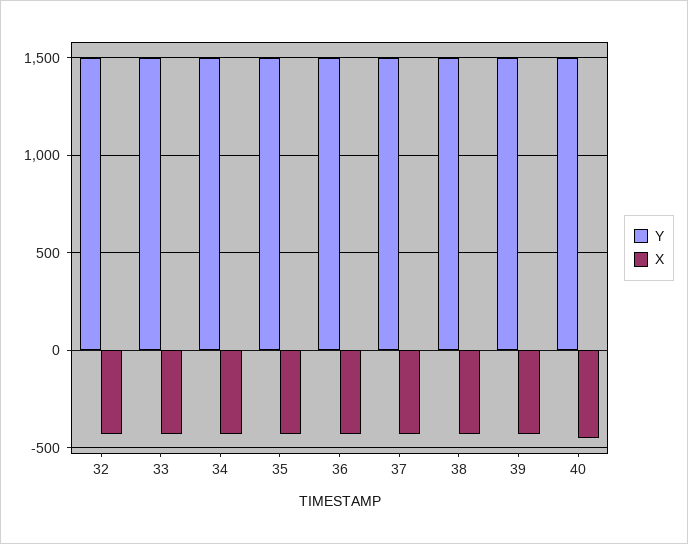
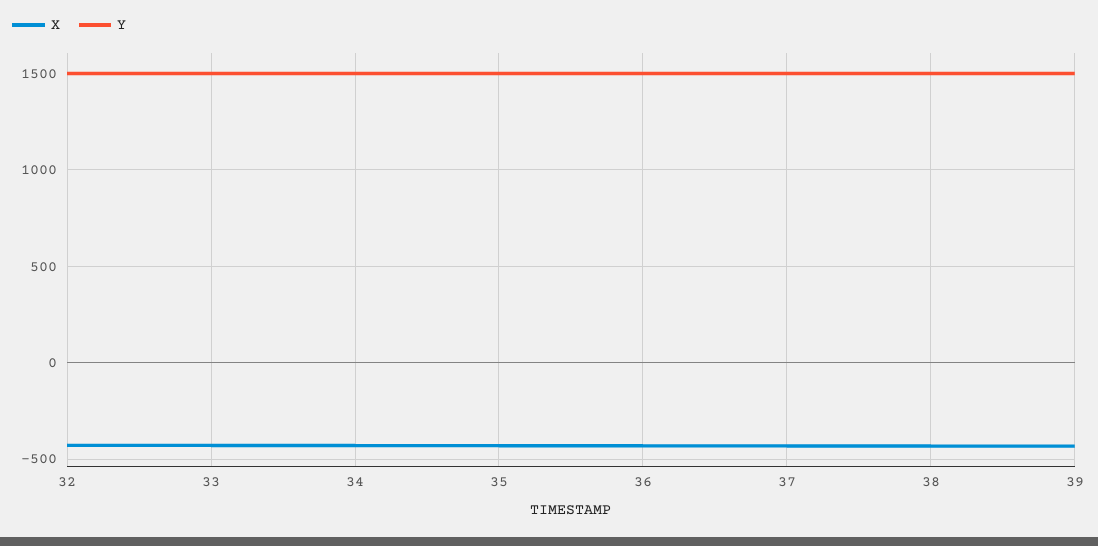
Y, 40: 1500 -> none
X, 40: -450 -> none

